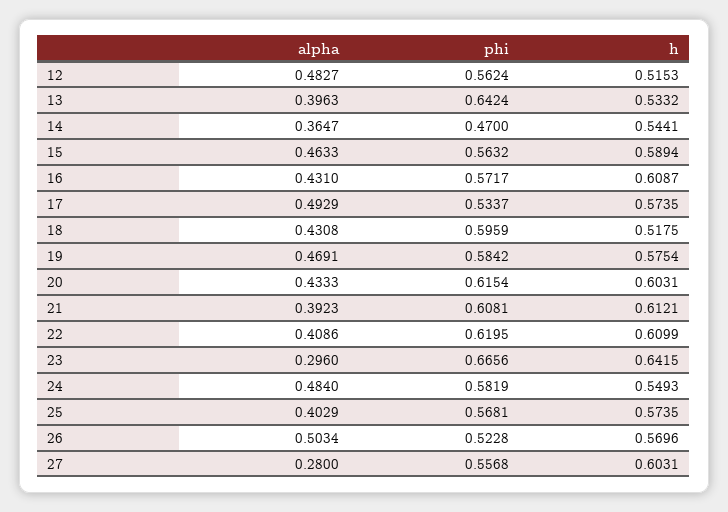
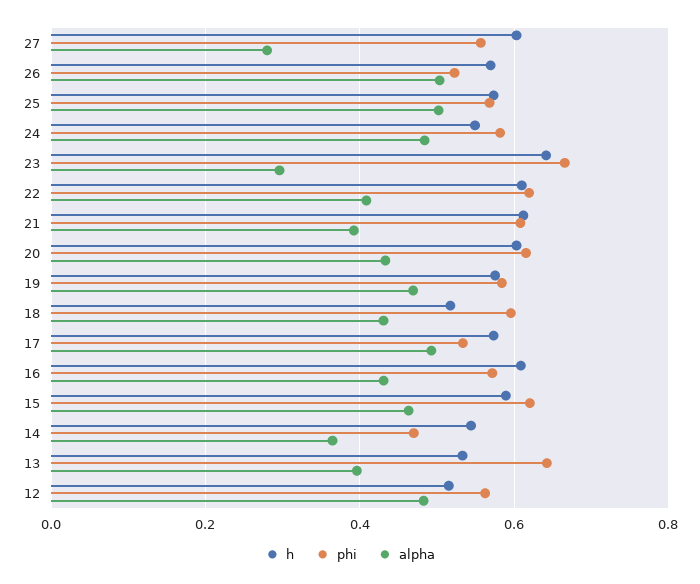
phi, 15: 0.5632 -> 0.62
alpha, 25: 0.4029 -> 0.5

